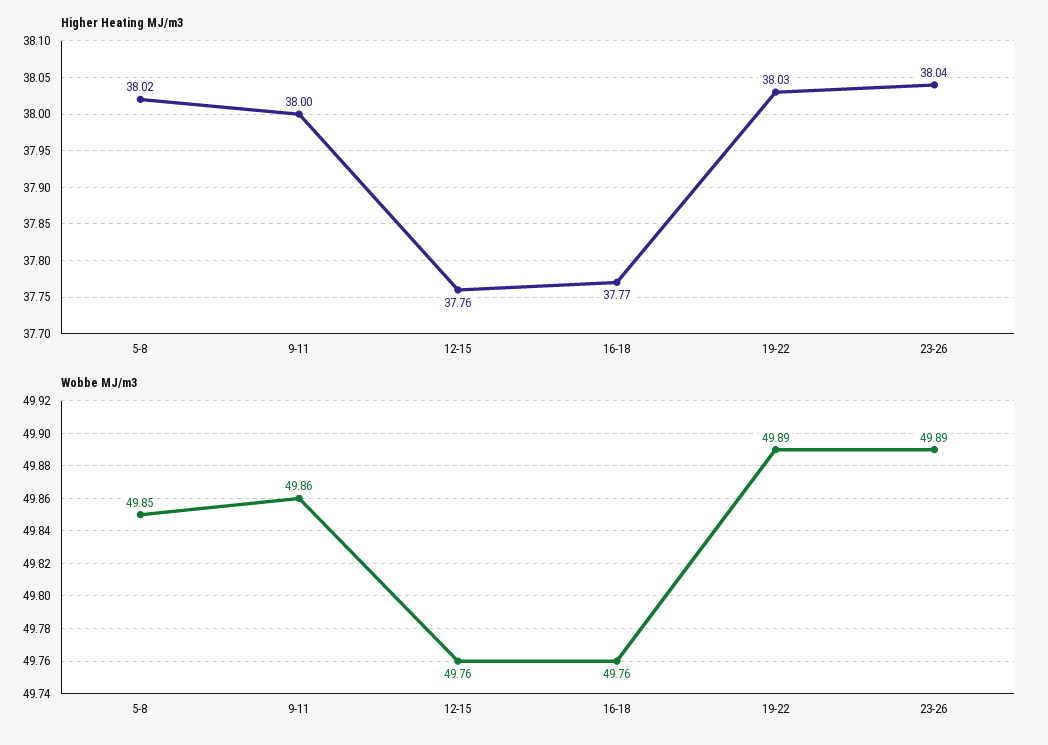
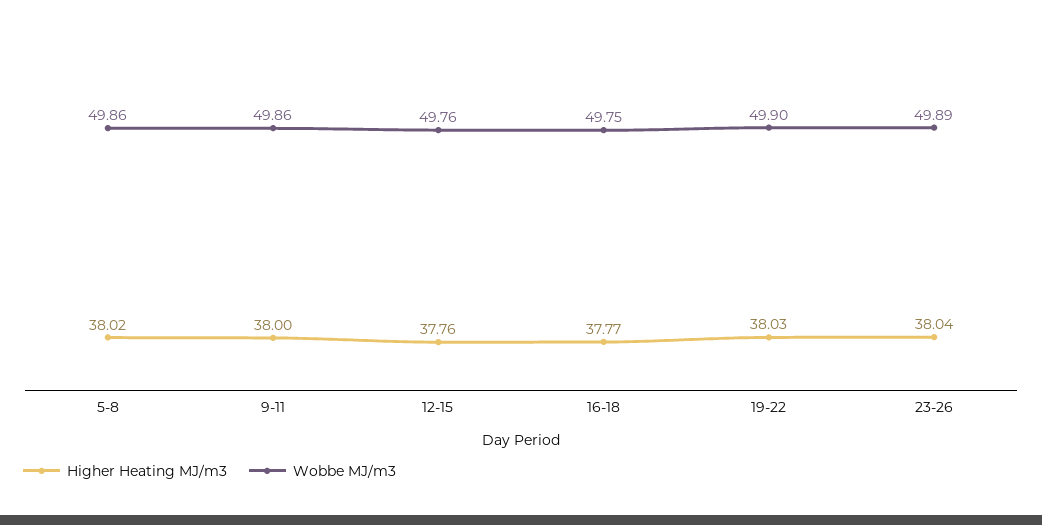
Wobbe MJ/m3, 5-8: 49.85 -> 49.86
Wobbe MJ/m3, 16-18: 49.76 -> 49.75
Wobbe MJ/m3, 19-22: 49.89 -> 49.9

